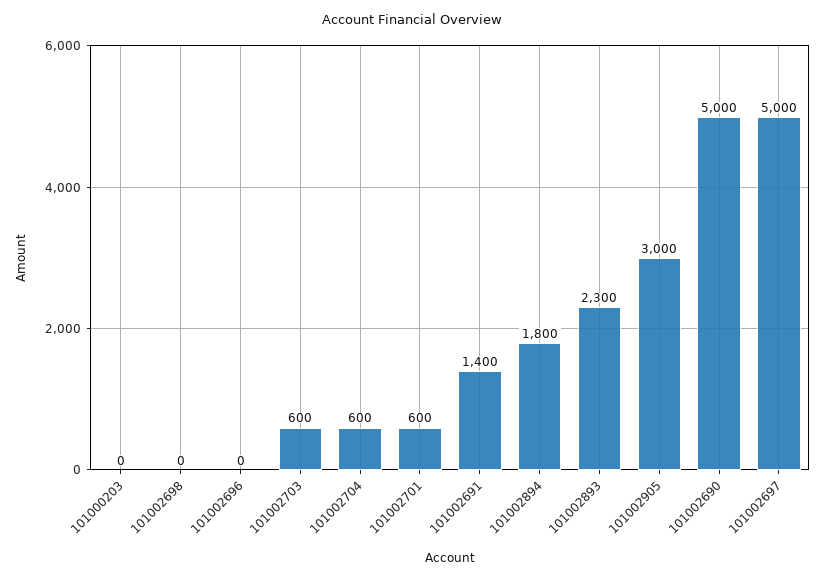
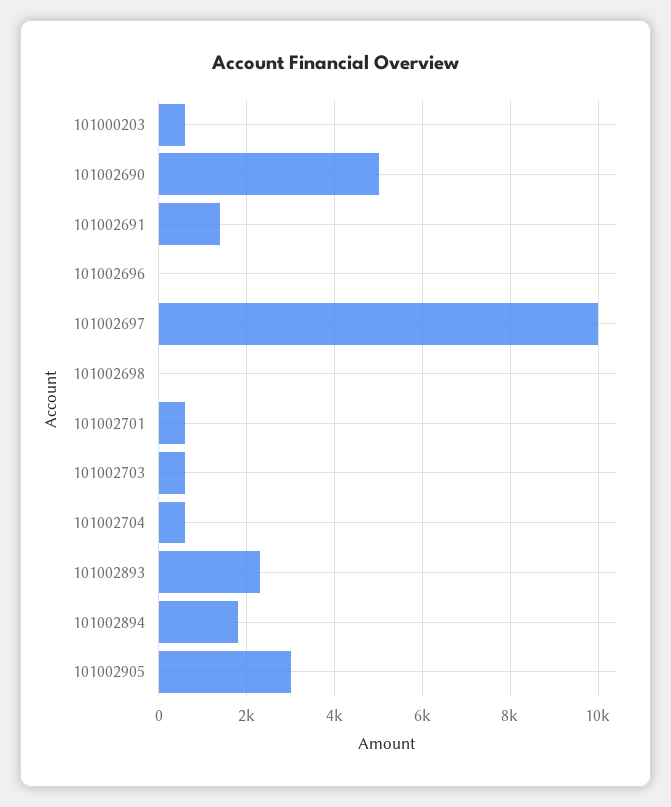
101000203: 0 -> 600
101002697: 5000 -> 10000

